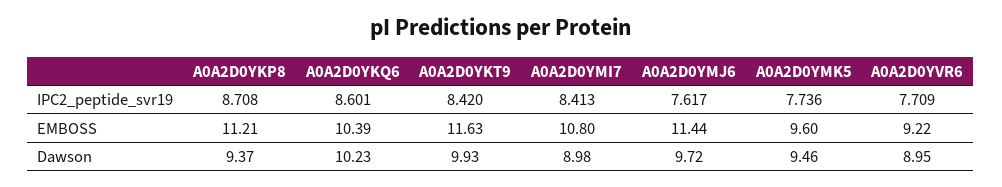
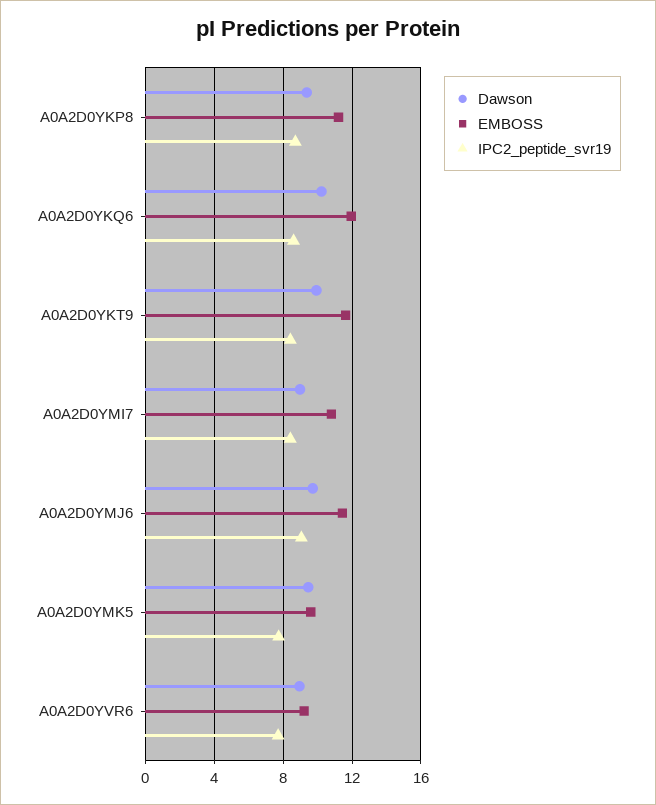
IPC2_peptide_svr19, A0A2D0YMJ6: 7.617 -> 9
EMBOSS, A0A2D0YKQ6: 10.39 -> 12

